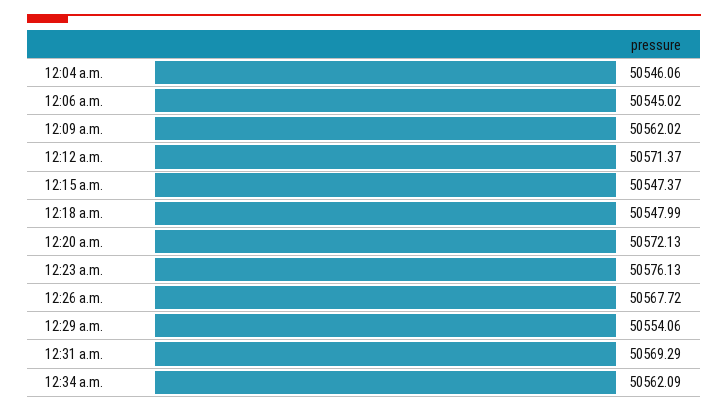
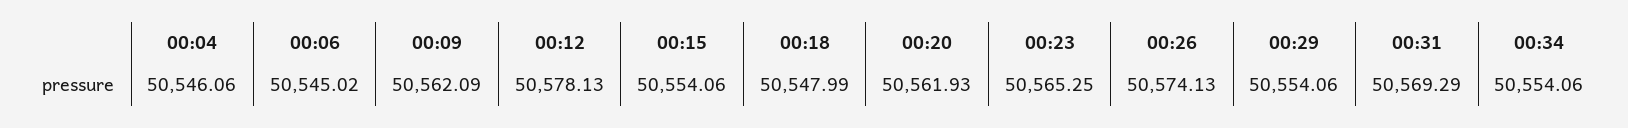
12:09 a.m.: 50562.02 -> 50562.09
12:12 a.m.: 50571.37 -> 50578.13
12:15 a.m.: 50547.37 -> 50554.06
12:20 a.m.: 50572.13 -> 50561.93
12:23 a.m.: 50576.13 -> 50565.25
12:26 a.m.: 50567.72 -> 50574.13
12:34 a.m.: 50562.09 -> 50554.06

